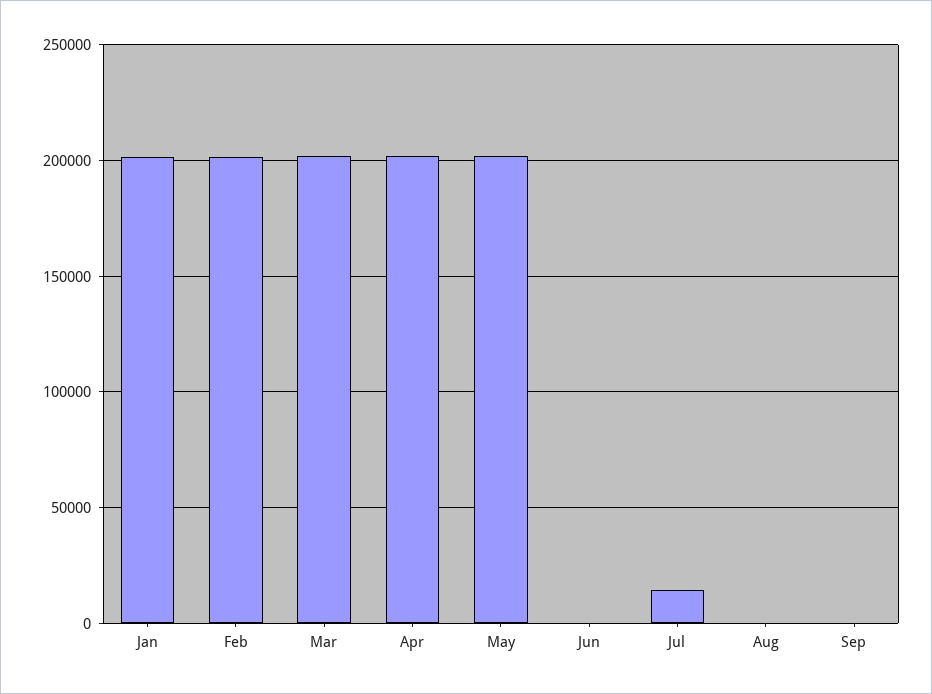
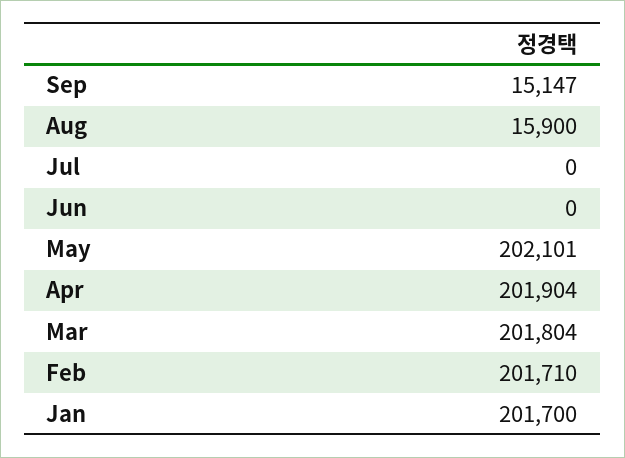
Jul: 15000 -> 0
Aug: 0 -> 15900
Sep: 0 -> 15147

